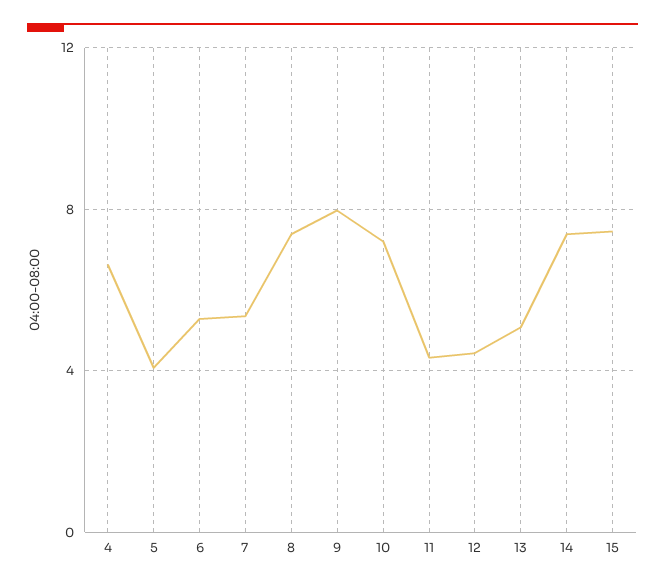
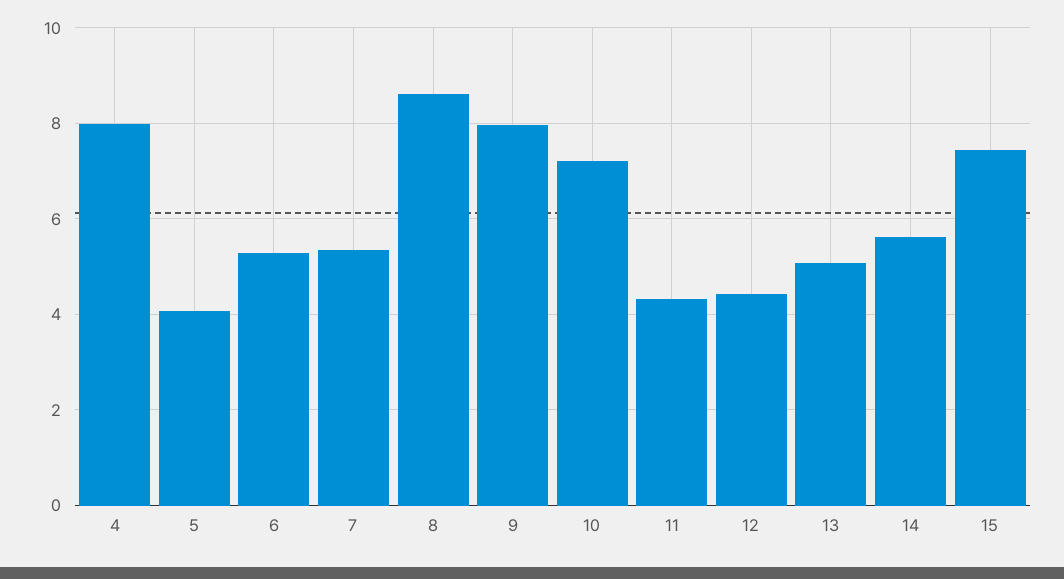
4: 6.5 -> 8
8: 7.5 -> 8.6
14: 7.5 -> 5.6

